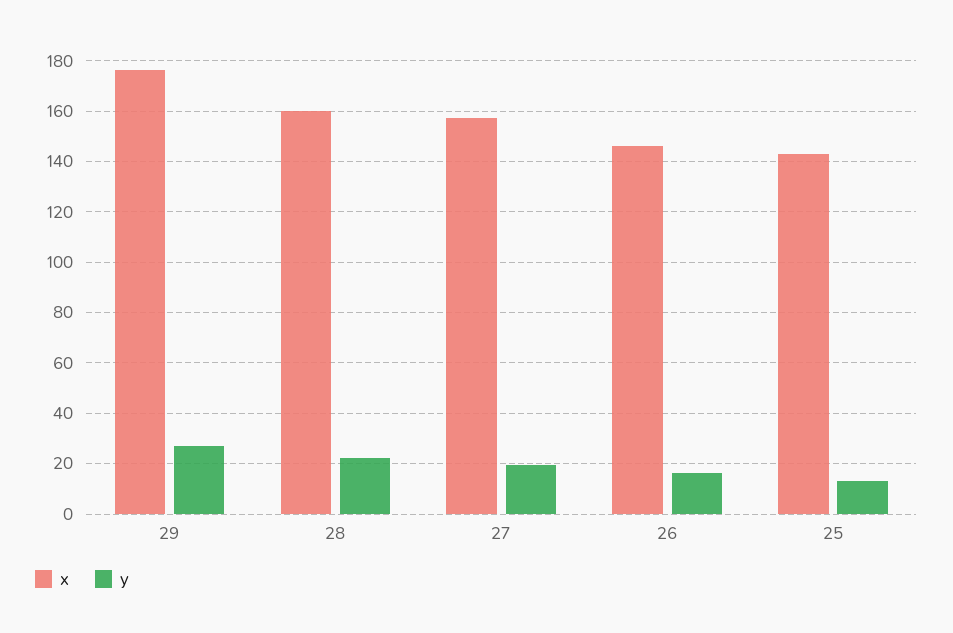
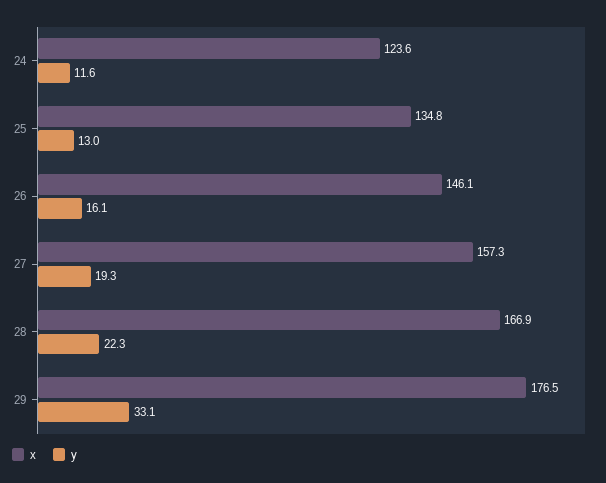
y, 29: 27.5 -> 33.1
x, 28: 160 -> 166.9
x, 25: 142.5 -> 134.8
x, 24: none -> 123.6
y, 24: none -> 11.6

